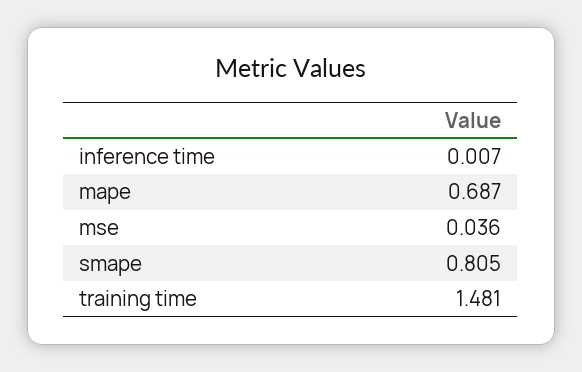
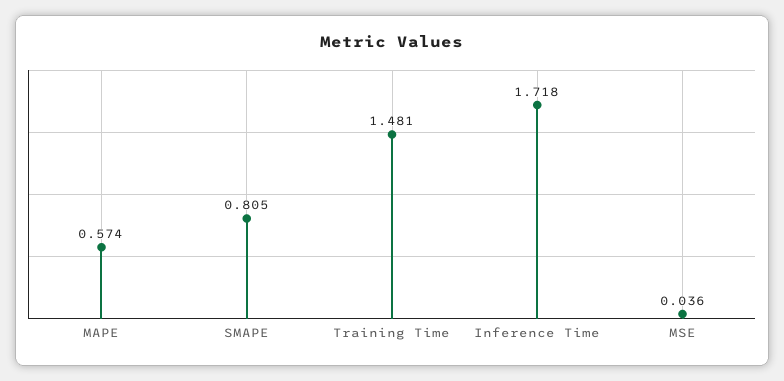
inference time: 0.007 -> 1.718
mape: 0.687 -> 0.574

